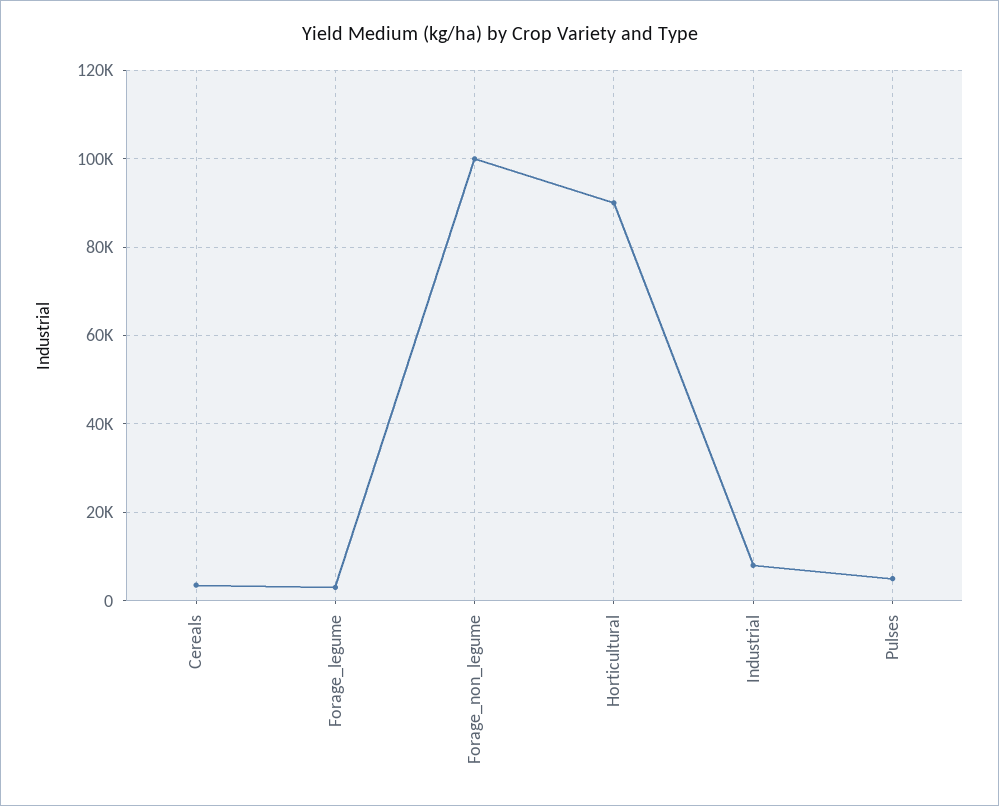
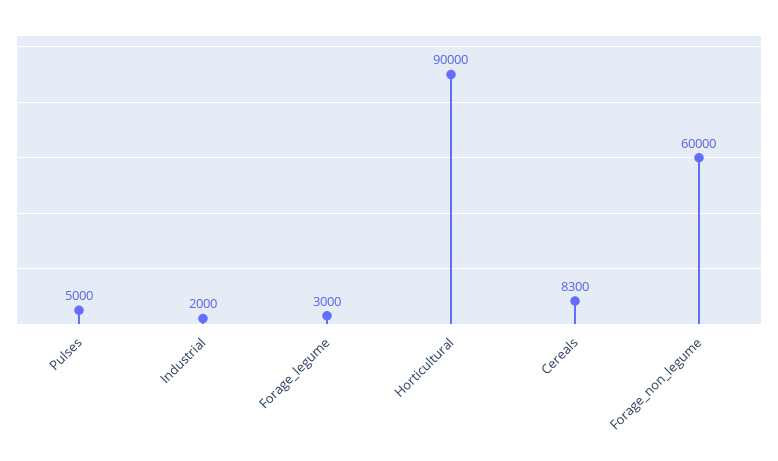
Cereals: 4000 -> 8300
Forage_non_legume: 100000 -> 60000
Industrial: 8000 -> 2000

